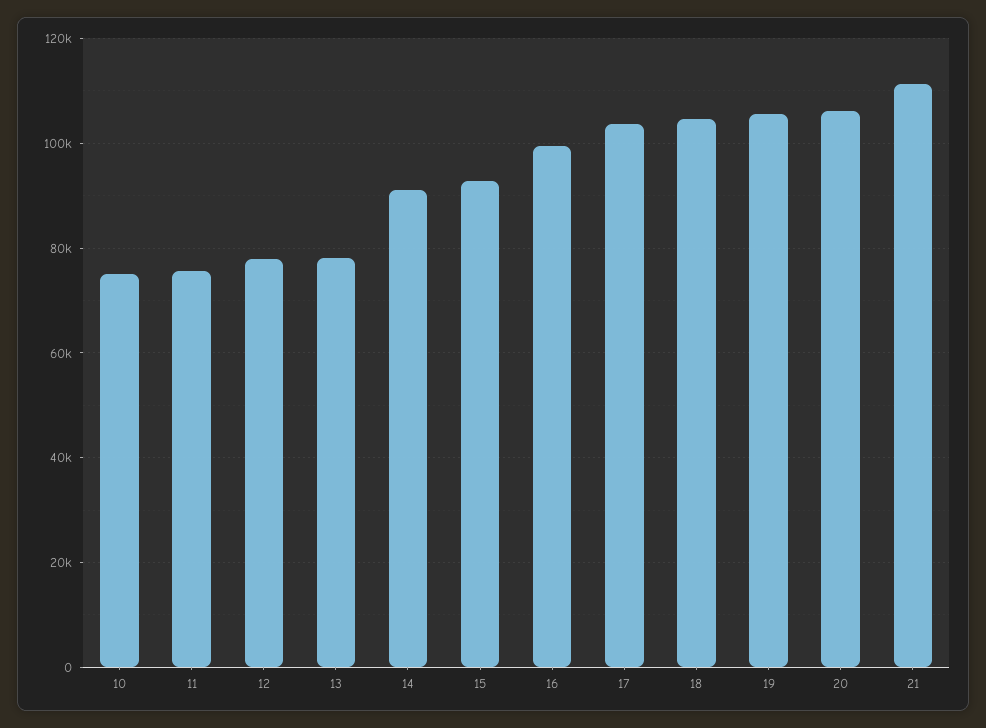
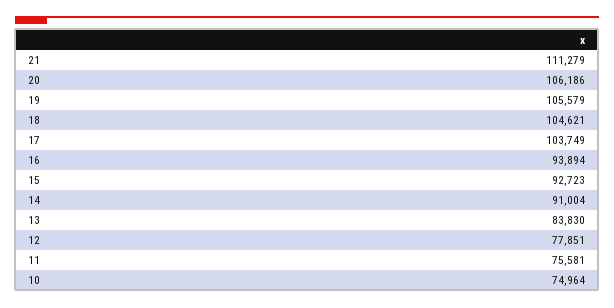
13: 78000 -> 83830
16: 100000 -> 93894

